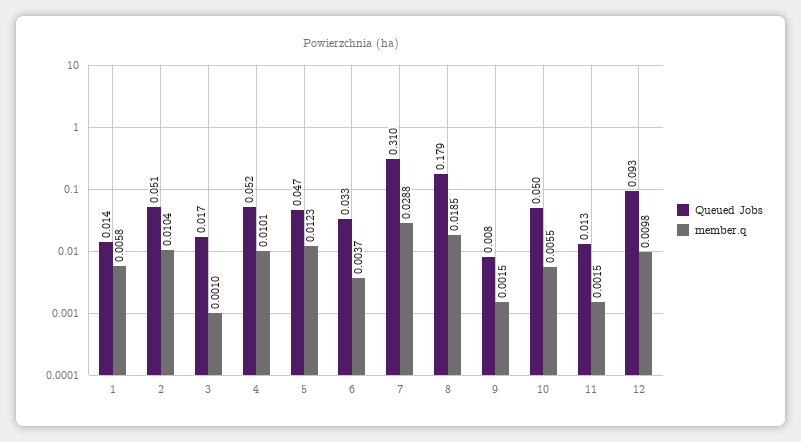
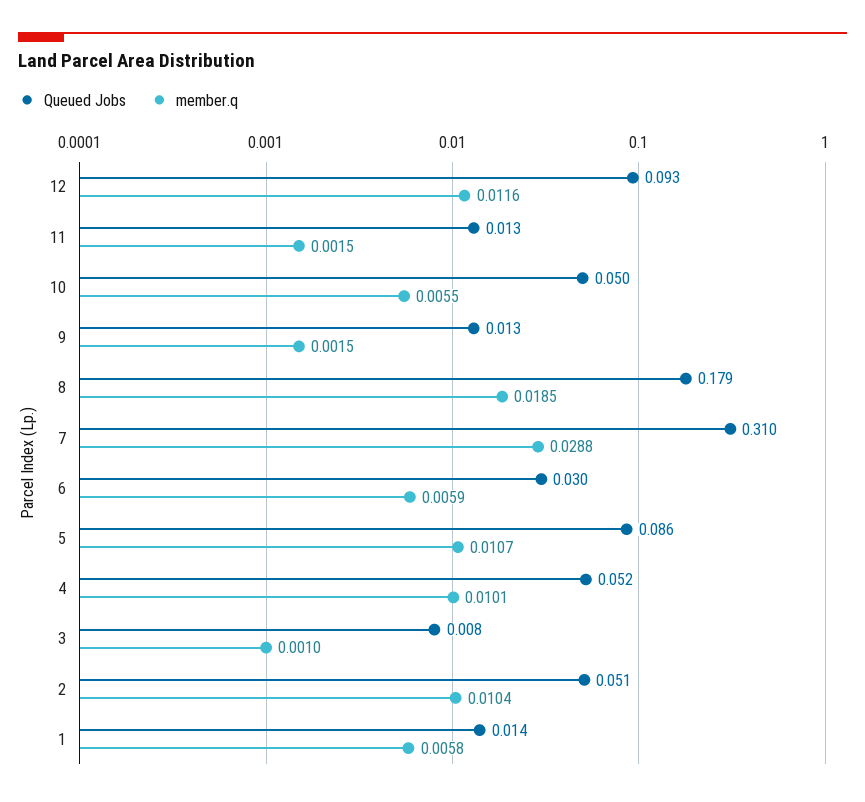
Queued Jobs, 3: 0.017 -> 0.008
Queued Jobs, 5: 0.047 -> 0.086
member.q, 5: 0.0123 -> 0.0107
Queued Jobs, 6: 0.033 -> 0.03
member.q, 6: 0.0037 -> 0.0059
Queued Jobs, 9: 0.008 -> 0.013
member.q, 12: 0.0098 -> 0.0116

